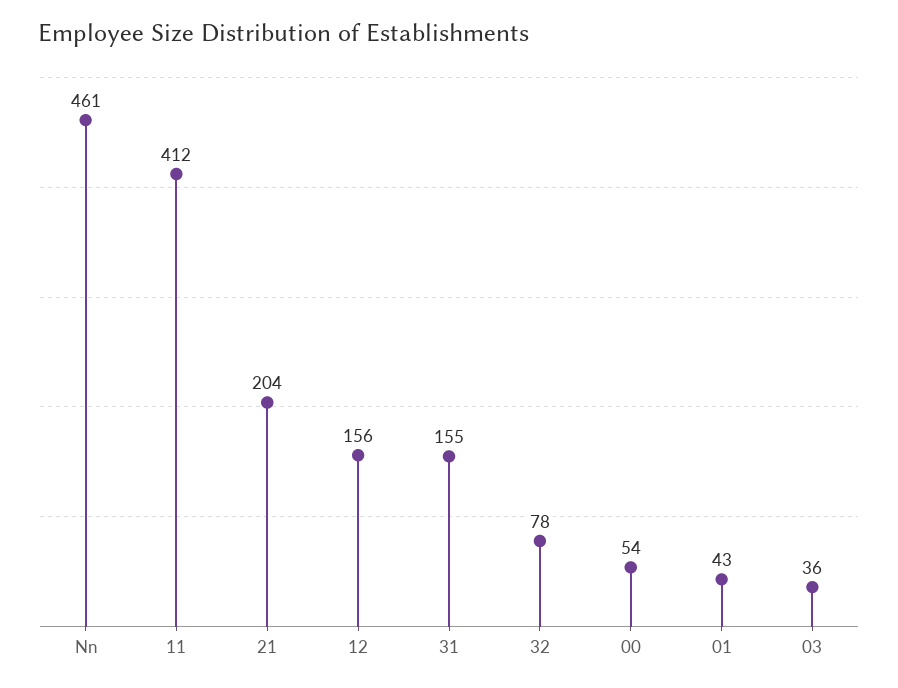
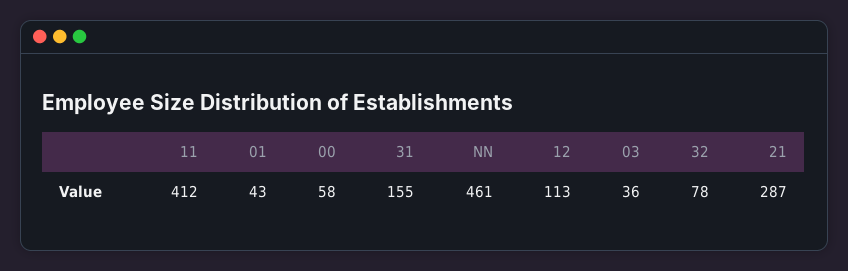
21: 204 -> 287
12: 156 -> 113
00: 54 -> 58

